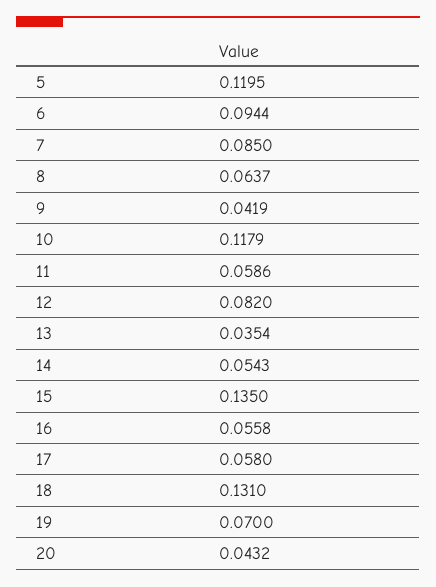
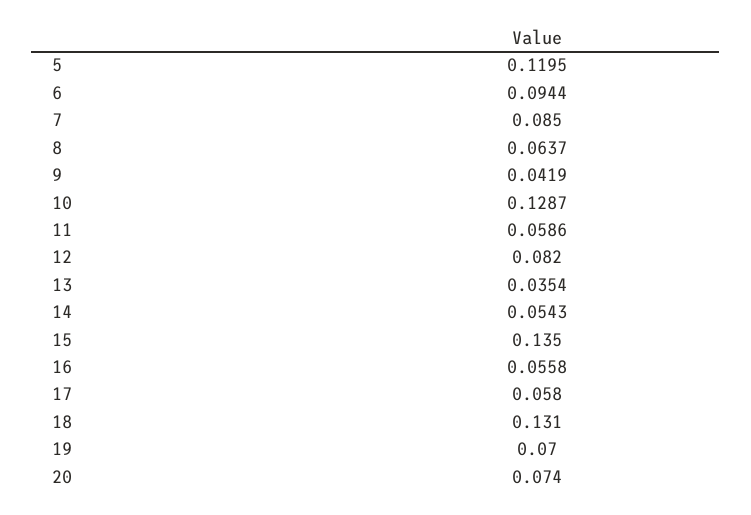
10: 0.1179 -> 0.1287
20: 0.0432 -> 0.074

